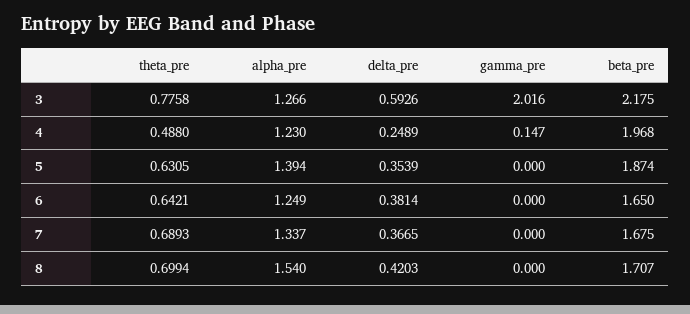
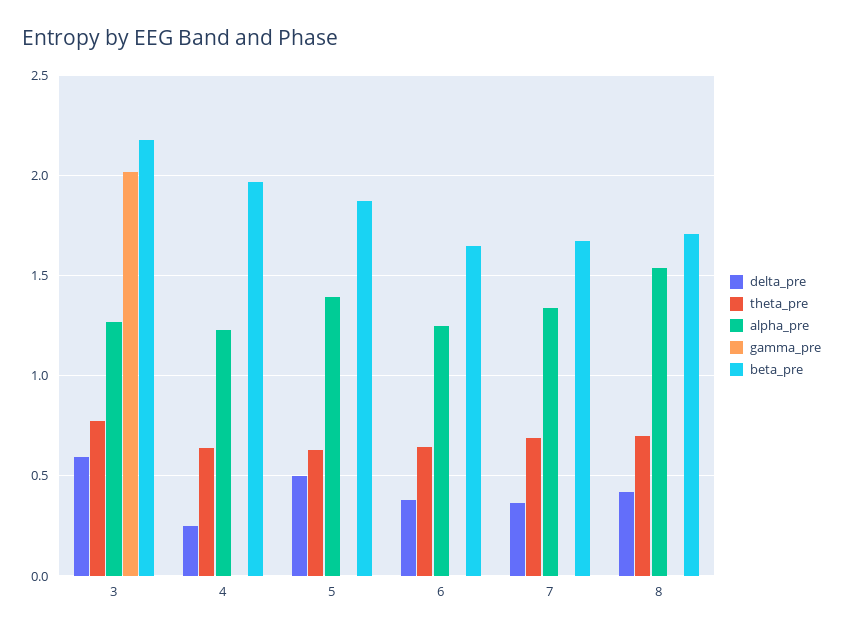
theta_pre, 4: 0.488 -> 0.65
gamma_pre, 4: 0.147 -> 0
delta_pre, 5: 0.3539 -> 0.5

